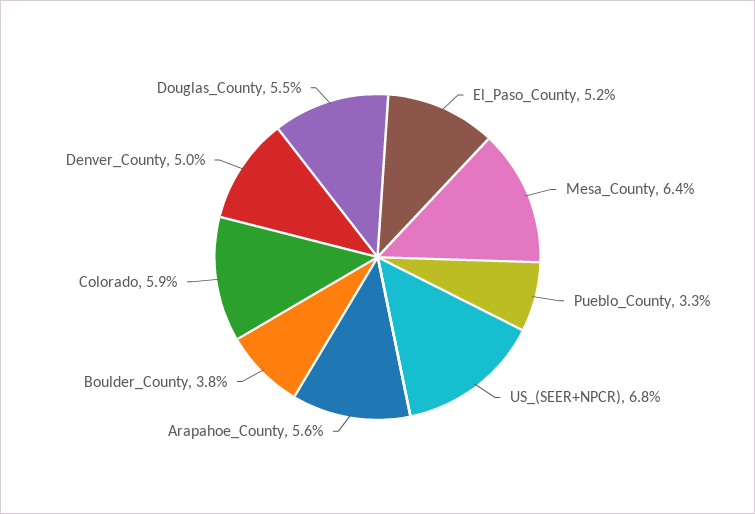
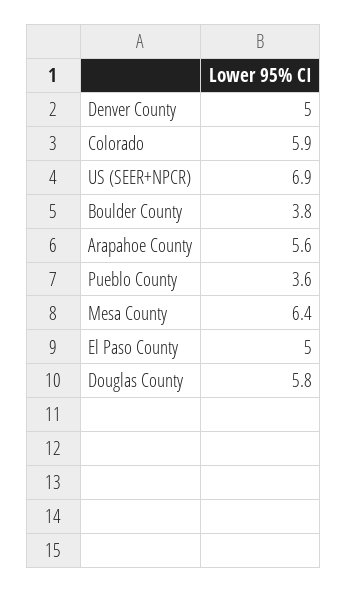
El_Paso_County: 5.2 -> 5
Pueblo_County: 3.3 -> 3.6
US_(SEER+NPCR): 6.8 -> 6.9
Douglas_County: 5.5 -> 5.8

